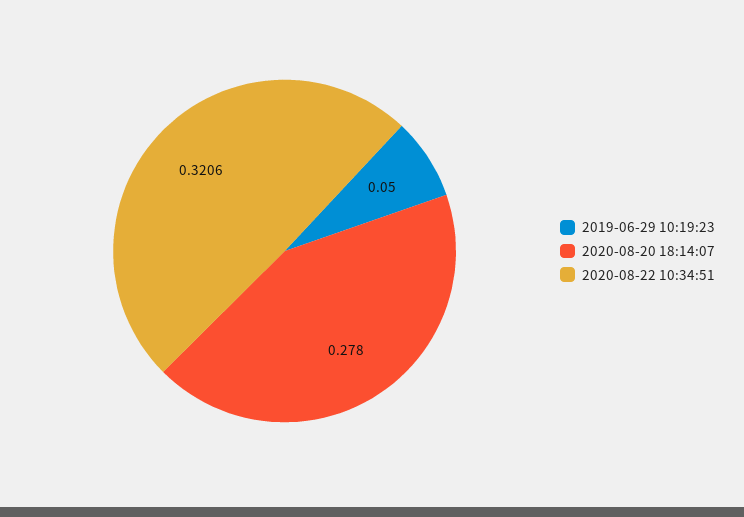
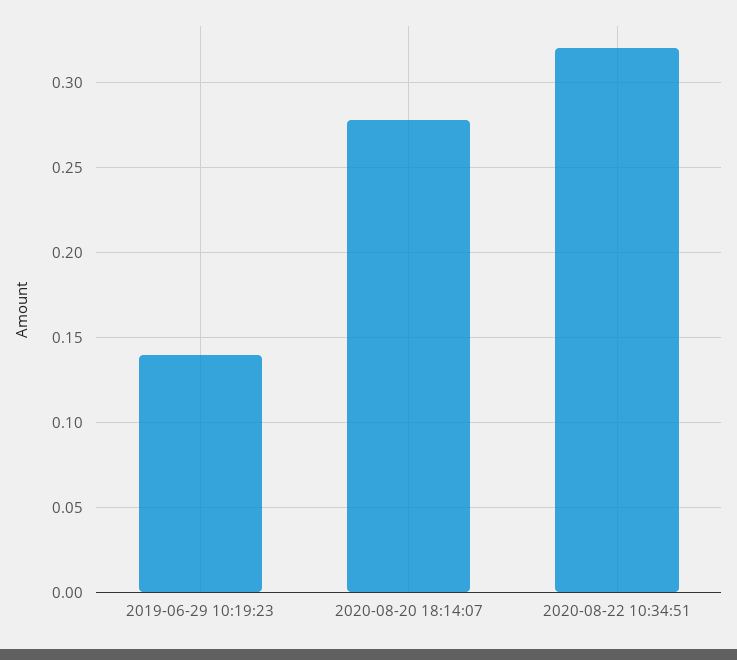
2019-06-29 10:19:23: 0.05 -> 0.14

